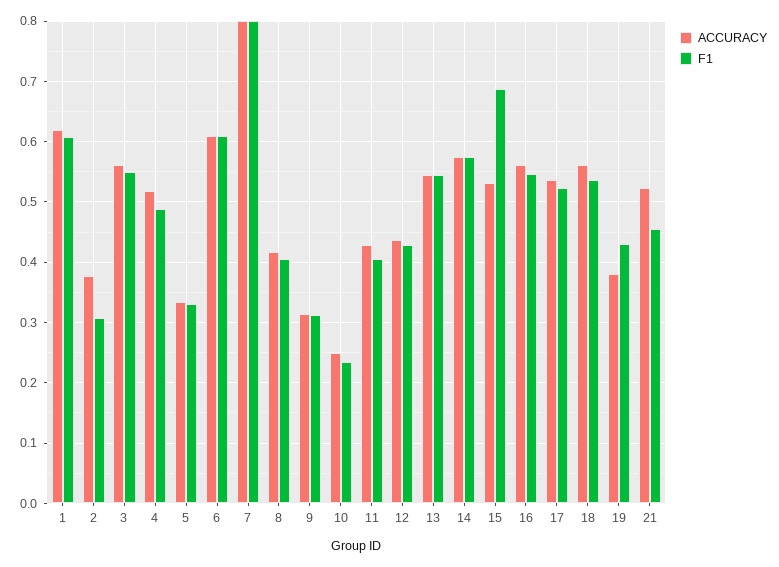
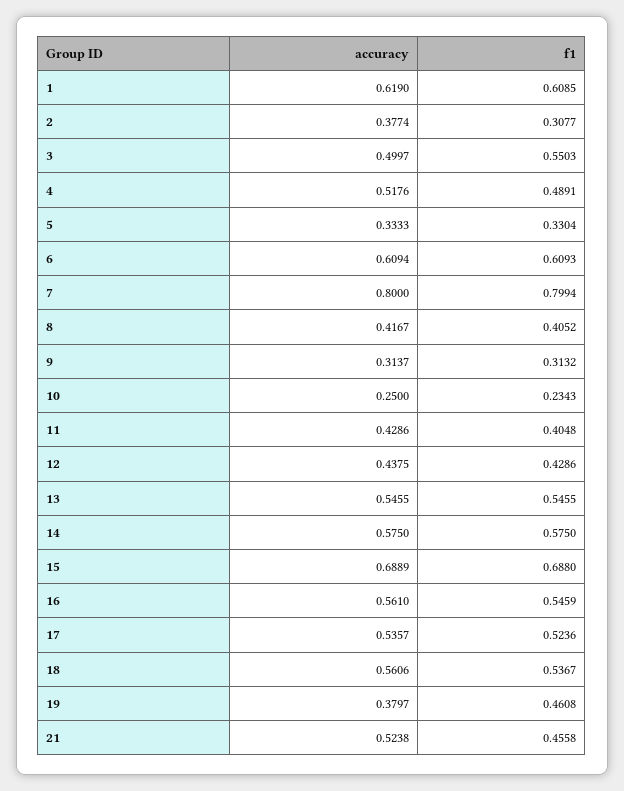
ACCURACY, 3: 0.56 -> 0.4997
ACCURACY, 15: 0.53 -> 0.6889
F1, 19: 0.43 -> 0.4608

